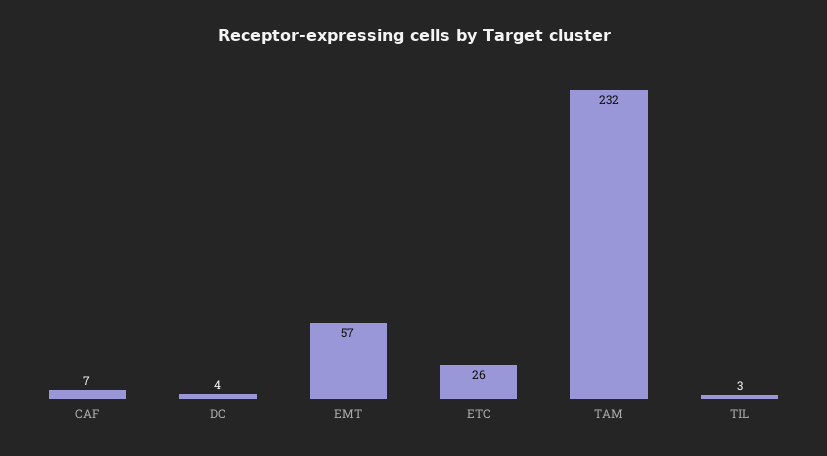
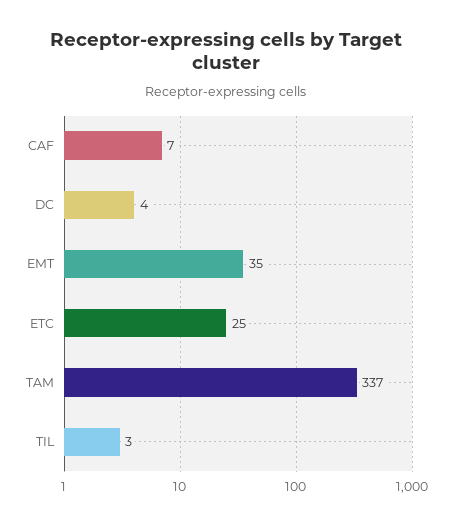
EMT: 57 -> 35
ETC: 26 -> 25
TAM: 232 -> 337

